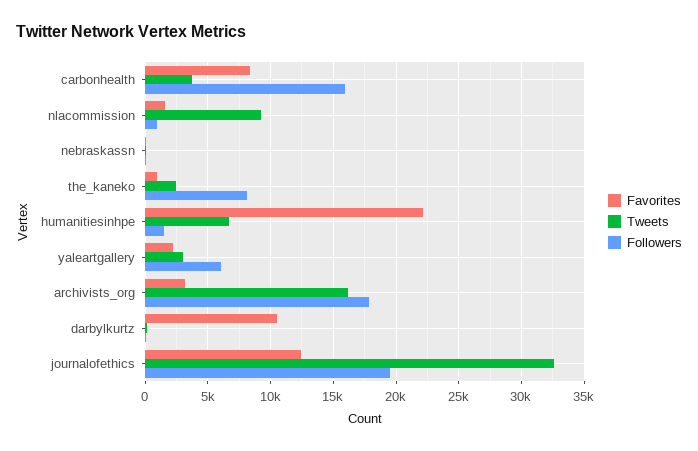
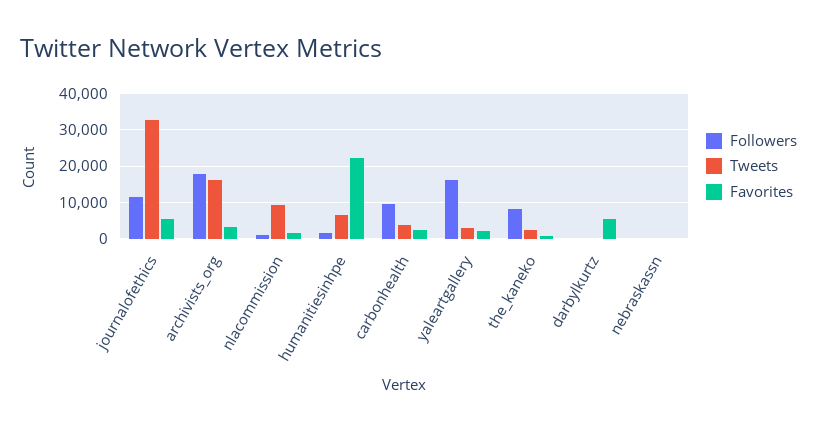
Favorites, carbonhealth: 8500 -> 2000
Followers, carbonhealth: 16000 -> 10000
Followers, yaleartgallery: 6000 -> 16000
Favorites, darbylkurtz: 10500 -> 6000
Favorites, journalofethics: 12500 -> 6000
Followers, journalofethics: 19500 -> 12000

